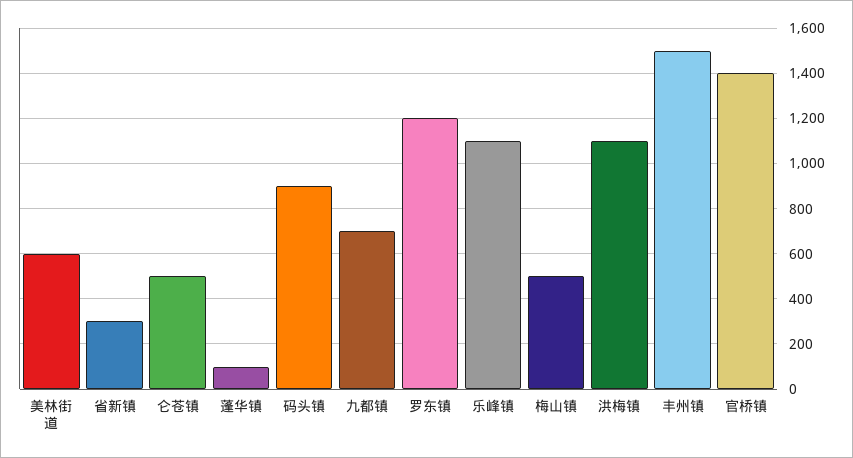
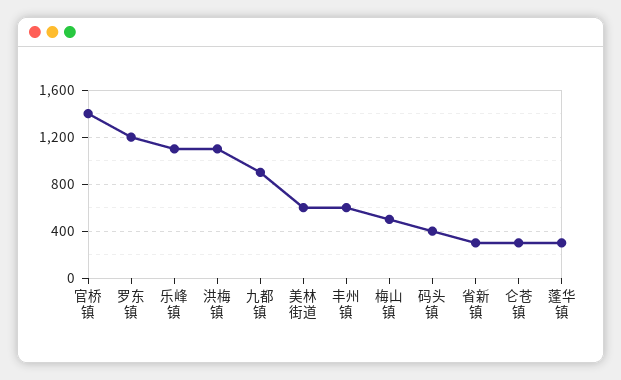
仑苍镇: 500 -> 300
蓬华镇: 100 -> 300
码头镇: 900 -> 400
九都镇: 700 -> 900
丰州镇: 1500 -> 600

